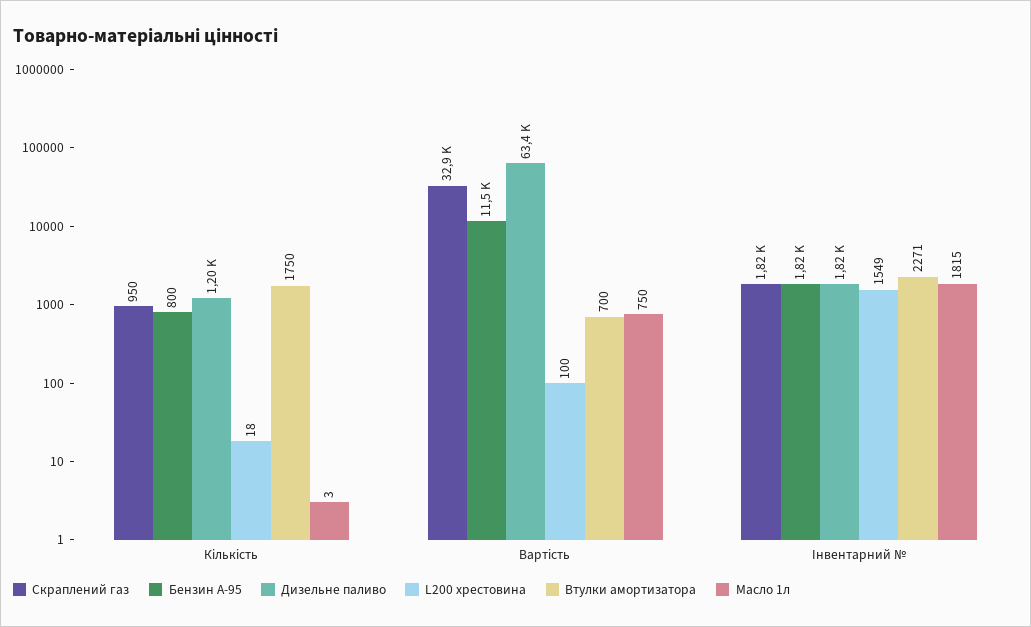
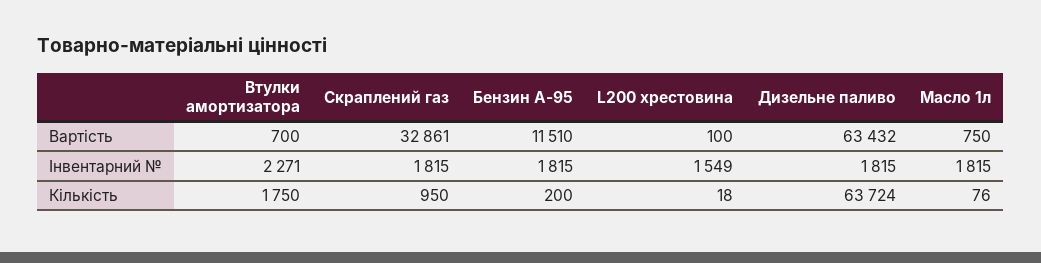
Бензин А-95, Кількість: 800 -> 200
Дизельне паливо, Кількість: 1200 -> 63724
Масло 1л, Кількість: 3 -> 76

